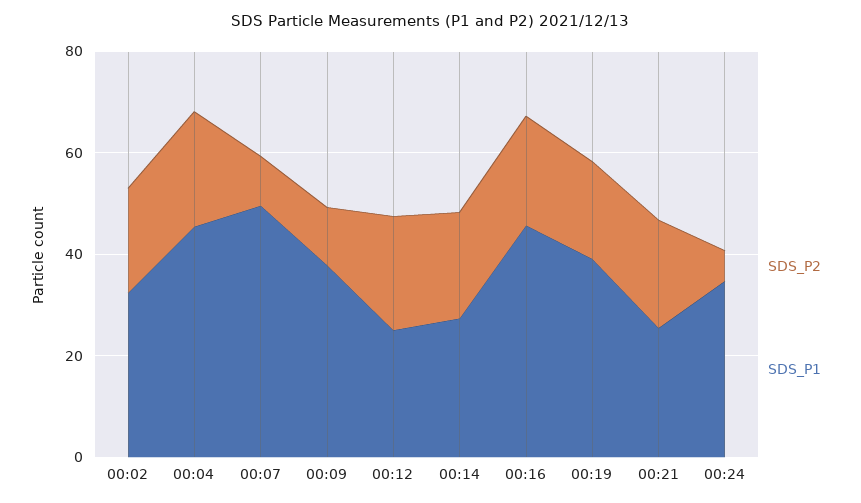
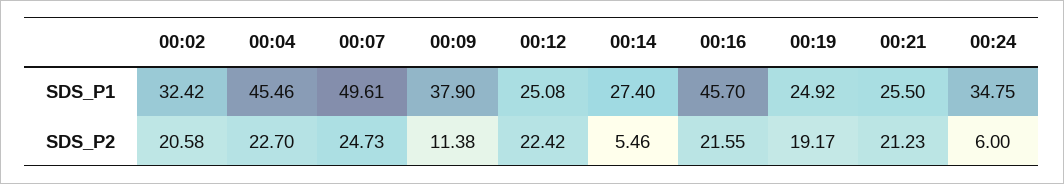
SDS_P2, 00:07: 10 -> 24.73
SDS_P2, 00:14: 20 -> 5.46
SDS_P1, 00:19: 40 -> 24.92

